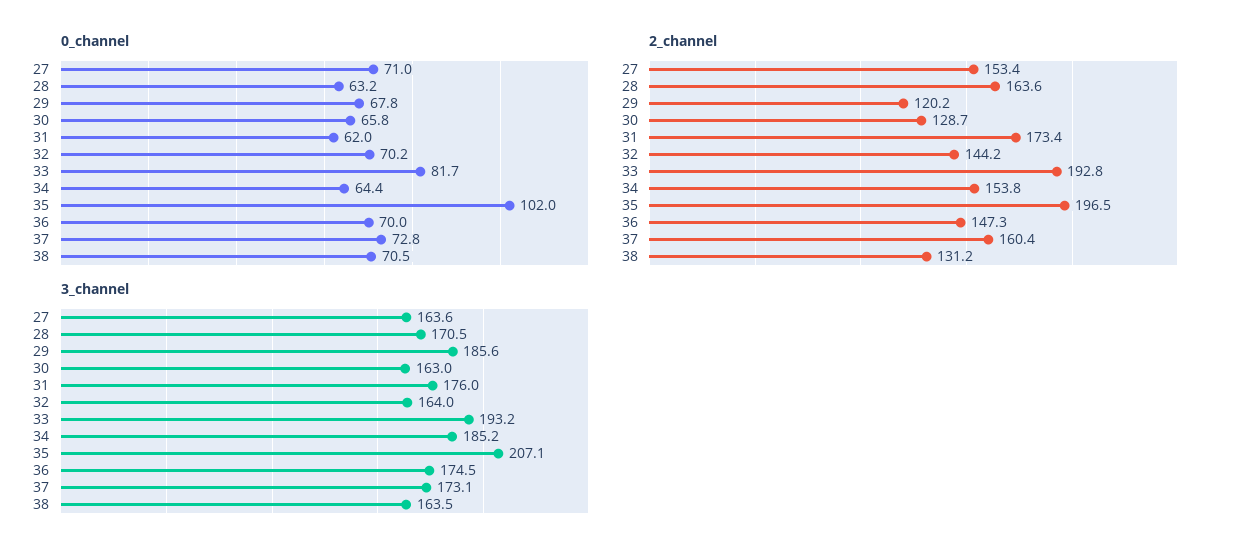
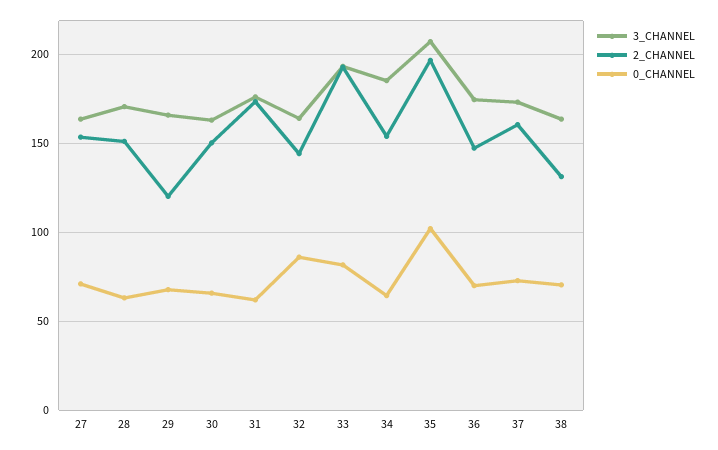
0_channel, 32: 70.2 -> 85
2_channel, 28: 163.6 -> 150
2_channel, 30: 128.7 -> 150
3_channel, 29: 185.6 -> 165

